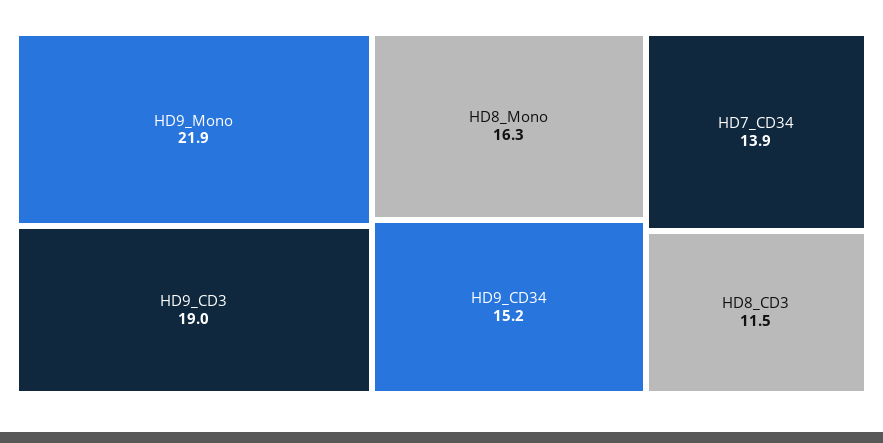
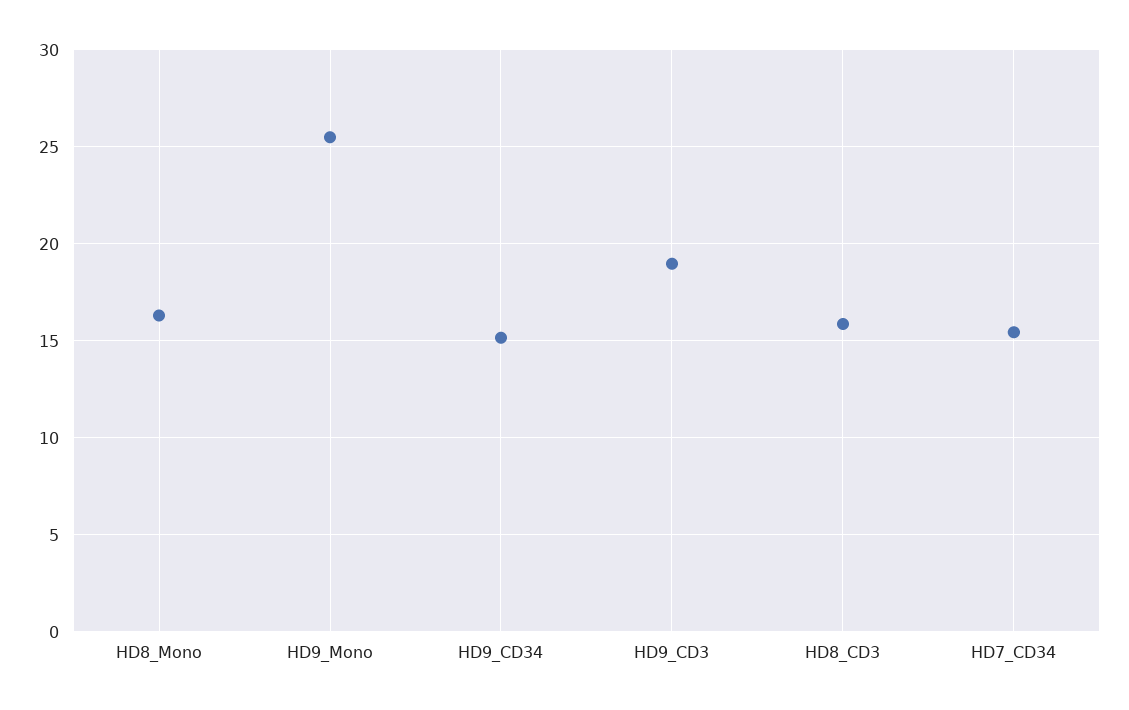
HD9_Mono: 21.9 -> 25.5
HD7_CD34: 13.9 -> 15.5
HD8_CD3: 11.5 -> 16

